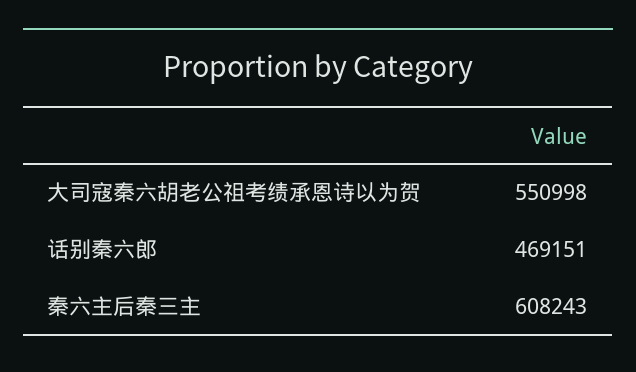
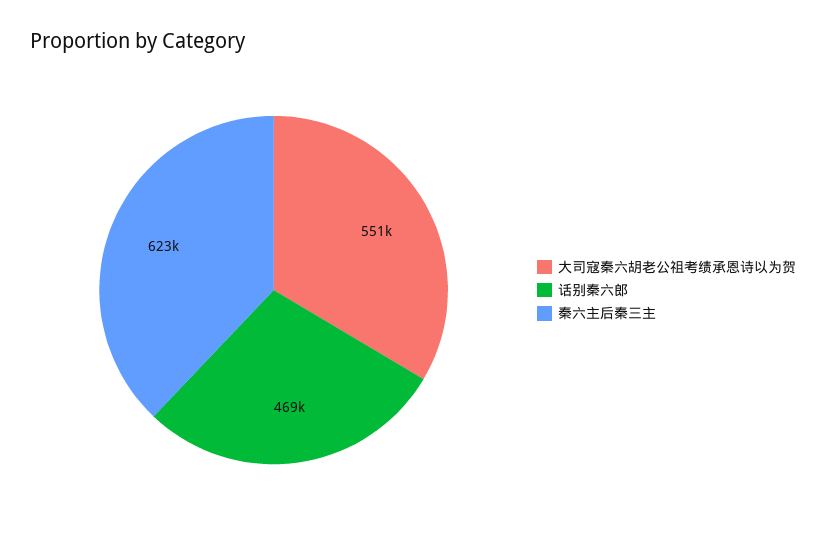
秦六主后秦三主: 608243 -> 623000

